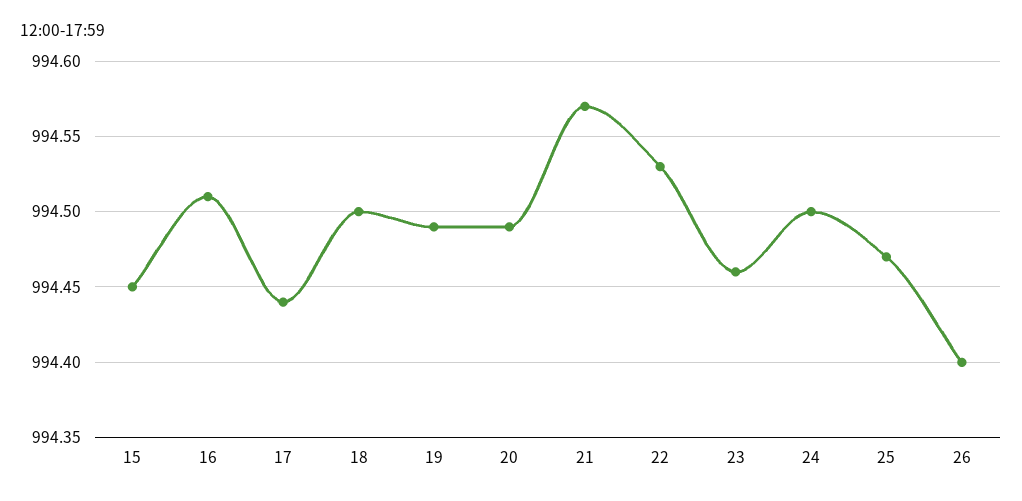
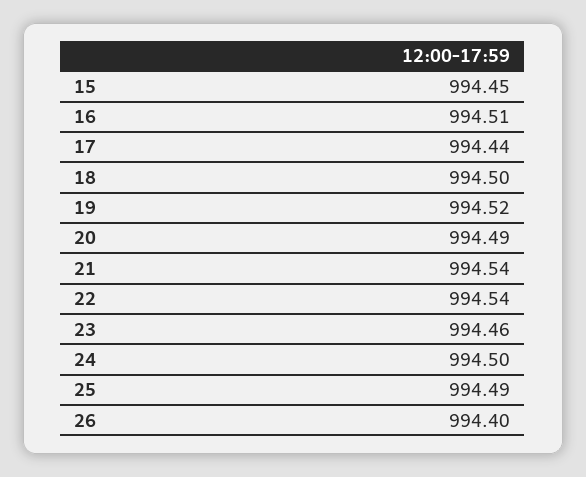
19: 994.49 -> 994.52
21: 994.57 -> 994.54
22: 994.53 -> 994.54
25: 994.47 -> 994.49

